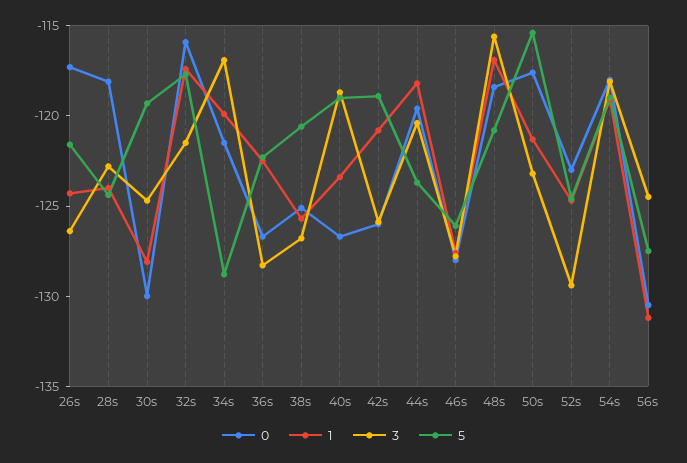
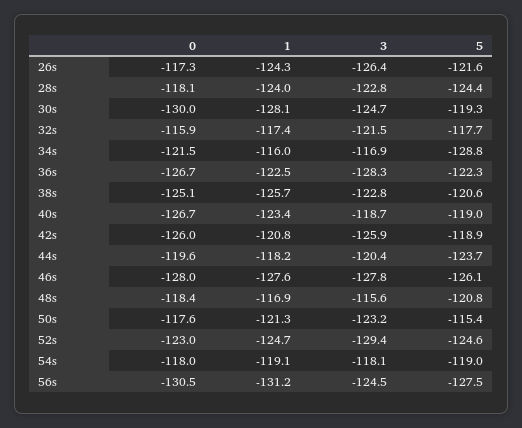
1, 34s: -120 -> -116
3, 38s: -127 -> -122.8

